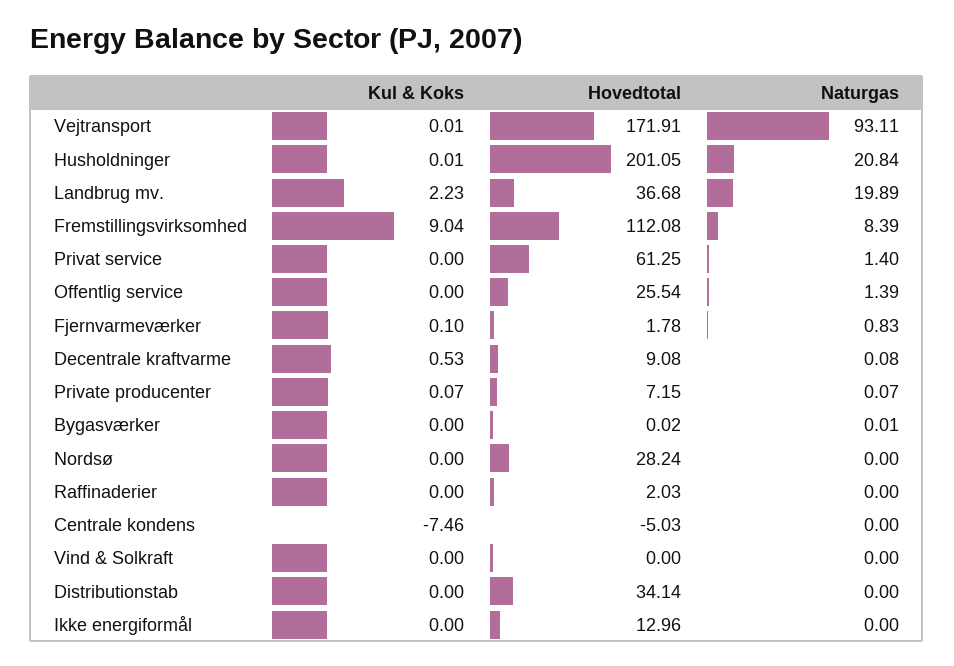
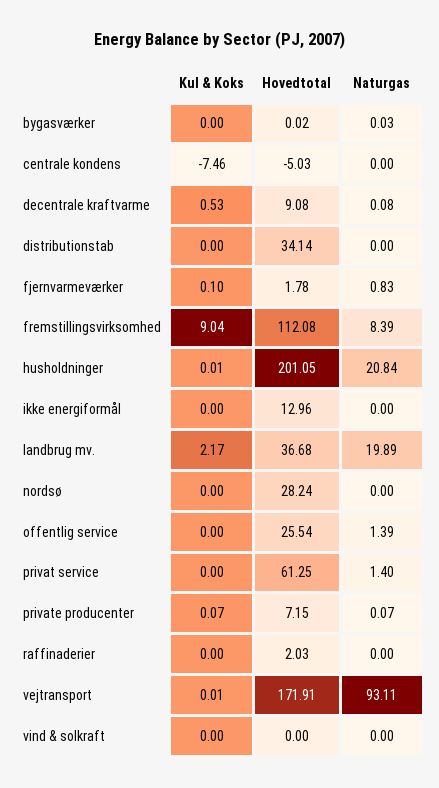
Kul & Koks, Landbrug mv.: 2.23 -> 2.17
Naturgas, Bygasværker: 0.01 -> 0.03

